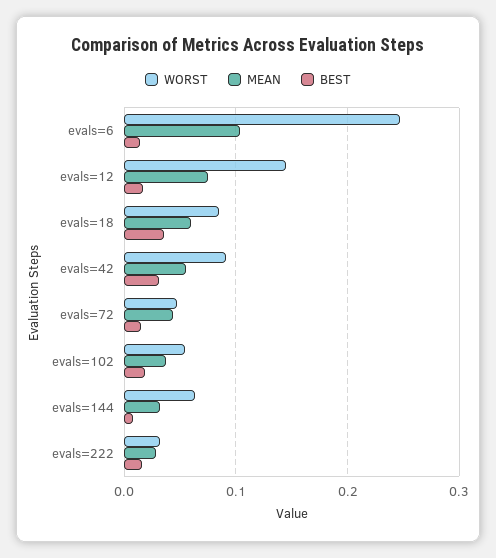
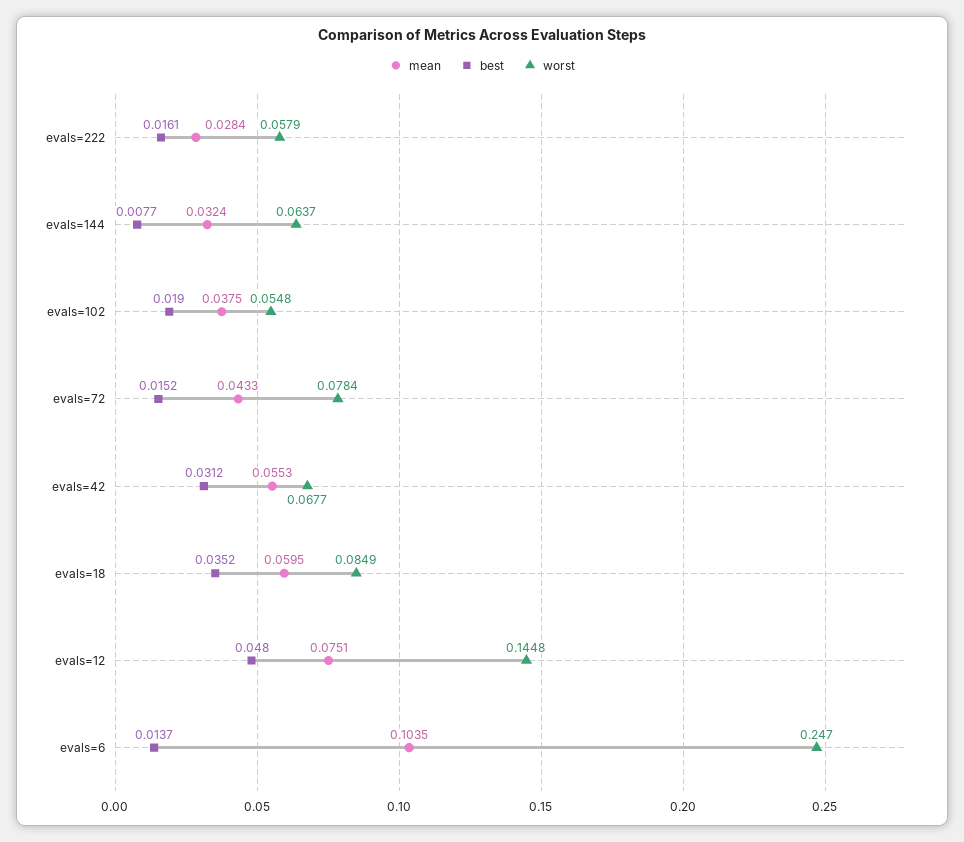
BEST, evals=12: 0.02 -> 0.048
WORST, evals=42: 0.09 -> 0.0677
WORST, evals=72: 0.05 -> 0.0784
WORST, evals=222: 0.03 -> 0.0579

